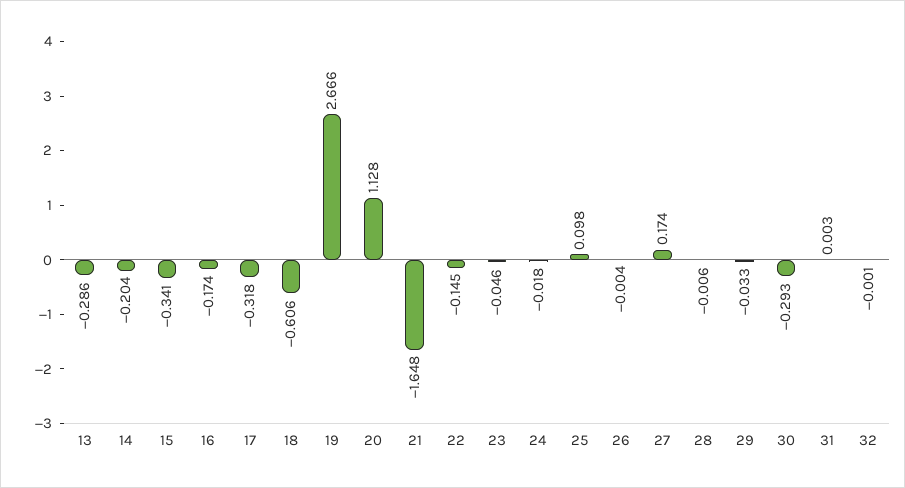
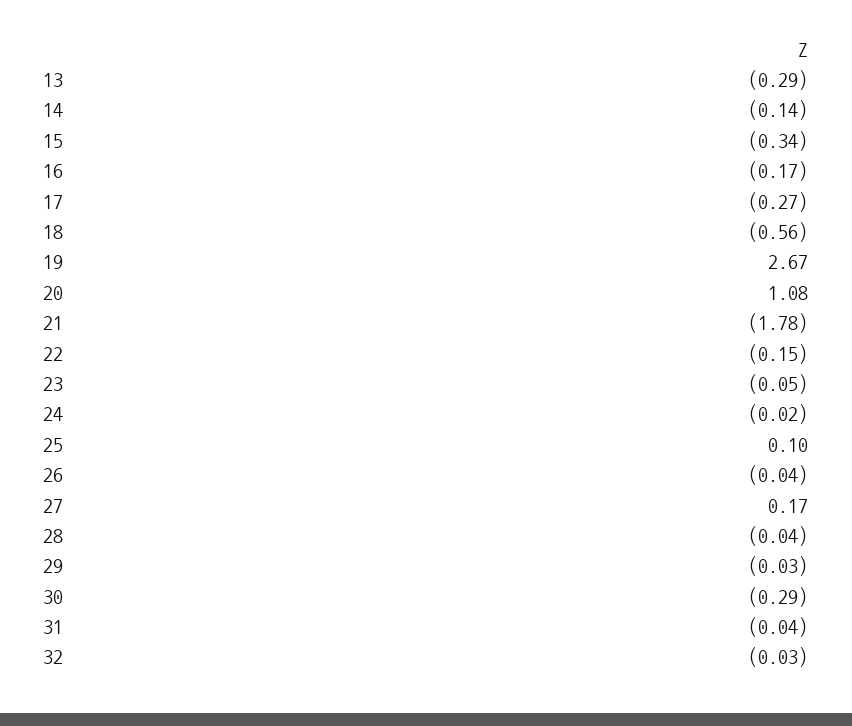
14: -0.204 -> -0.14
17: -0.318 -> -0.27
18: -0.606 -> -0.56
20: 1.128 -> 1.08
21: -1.648 -> -1.78
26: -0.004 -> -0.04
28: -0.006 -> -0.04
31: 0.003 -> -0.04
32: -0.001 -> -0.03

